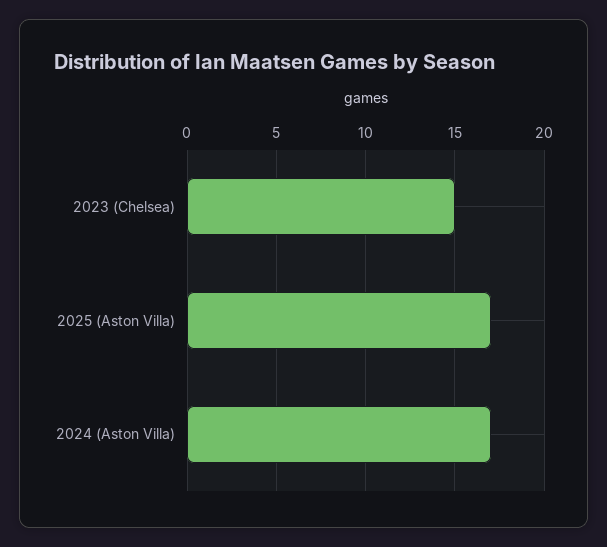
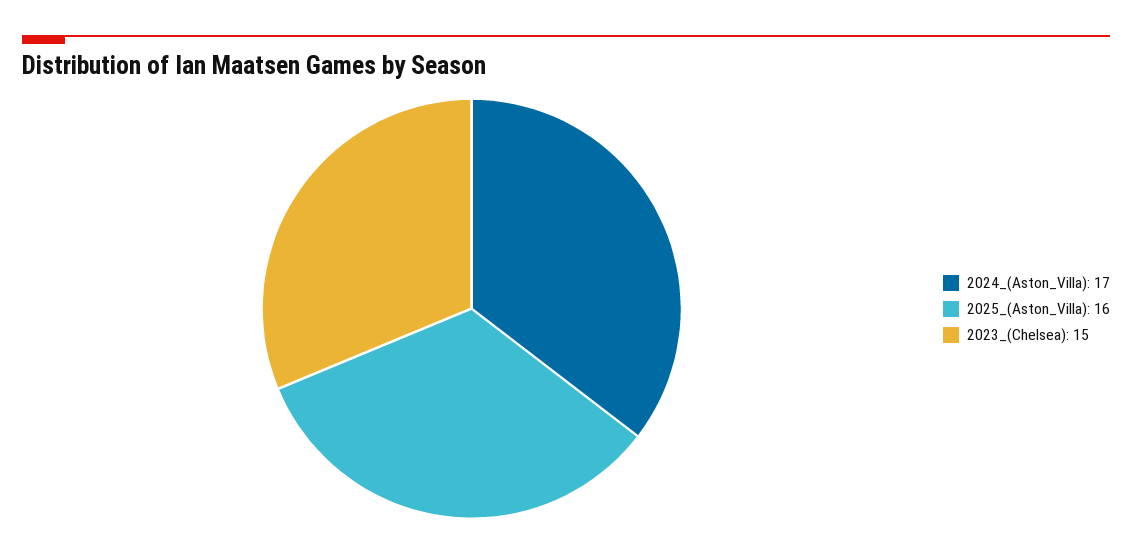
2025 (Aston Villa): 17 -> 16

